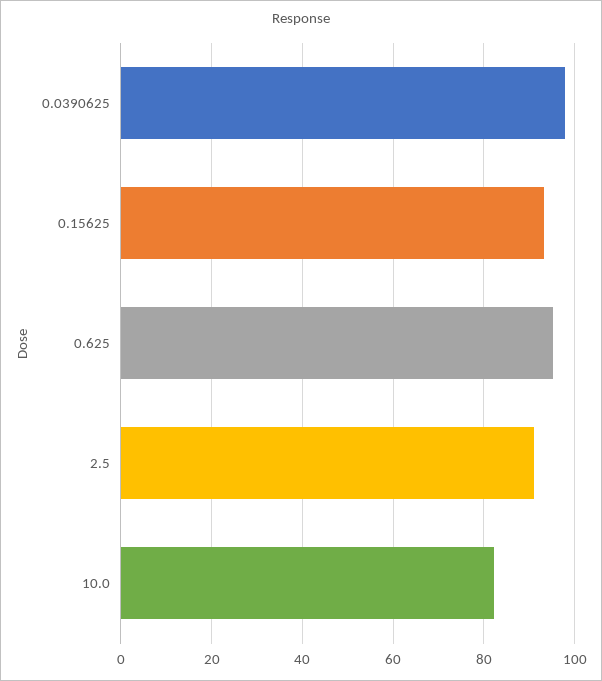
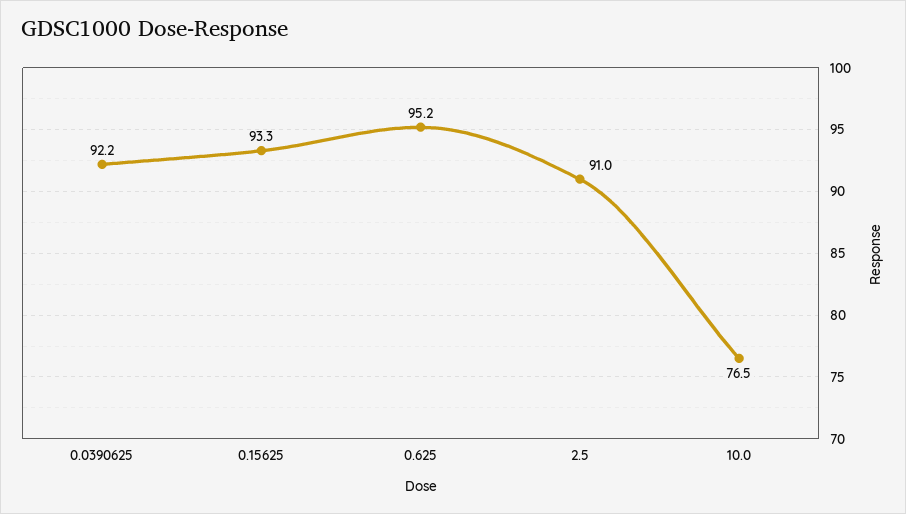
0.0390625: 98 -> 92.2
10.0: 82 -> 76.5

